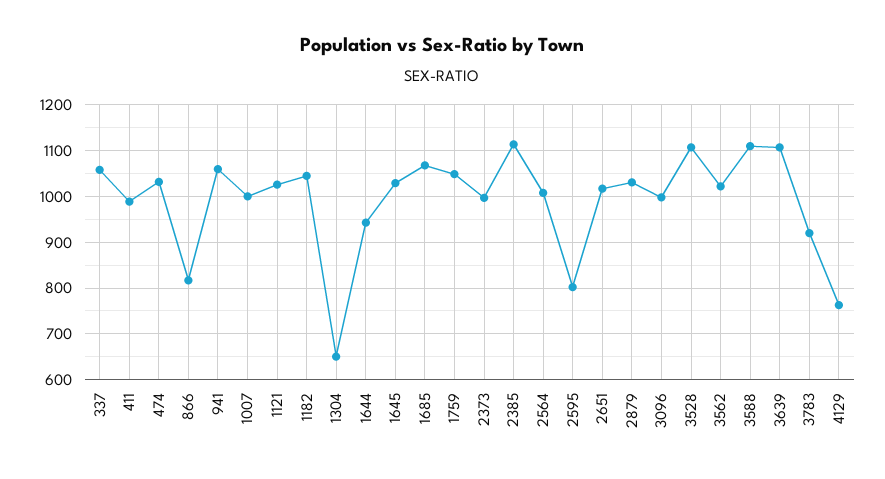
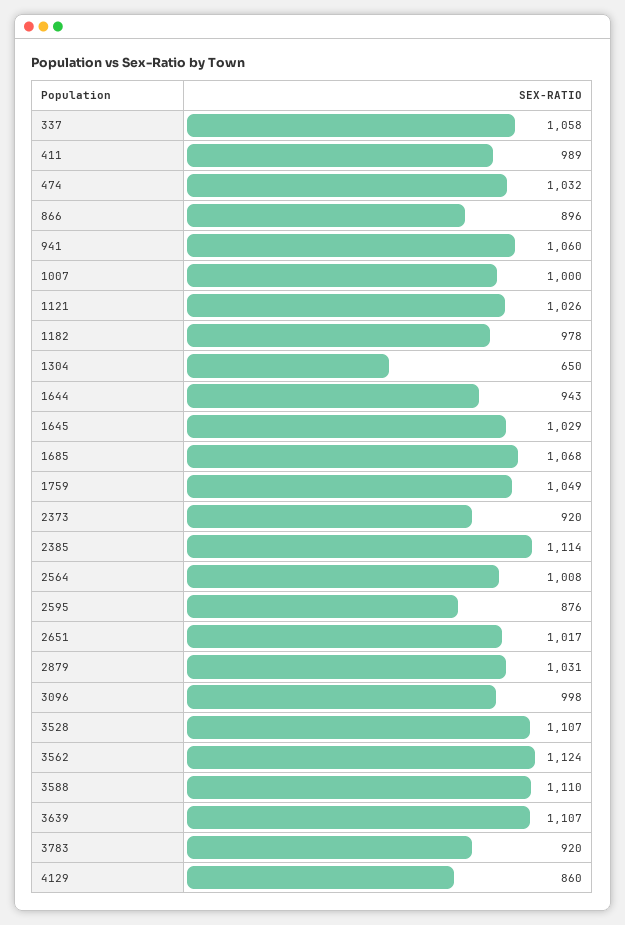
866: 820 -> 896
1182: 1040 -> 978
2373: 1000 -> 920
2595: 800 -> 876
3562: 1020 -> 1124
4129: 760 -> 860

